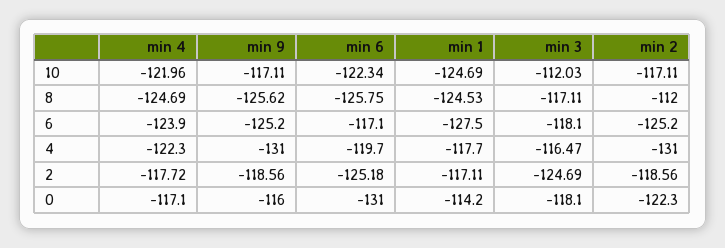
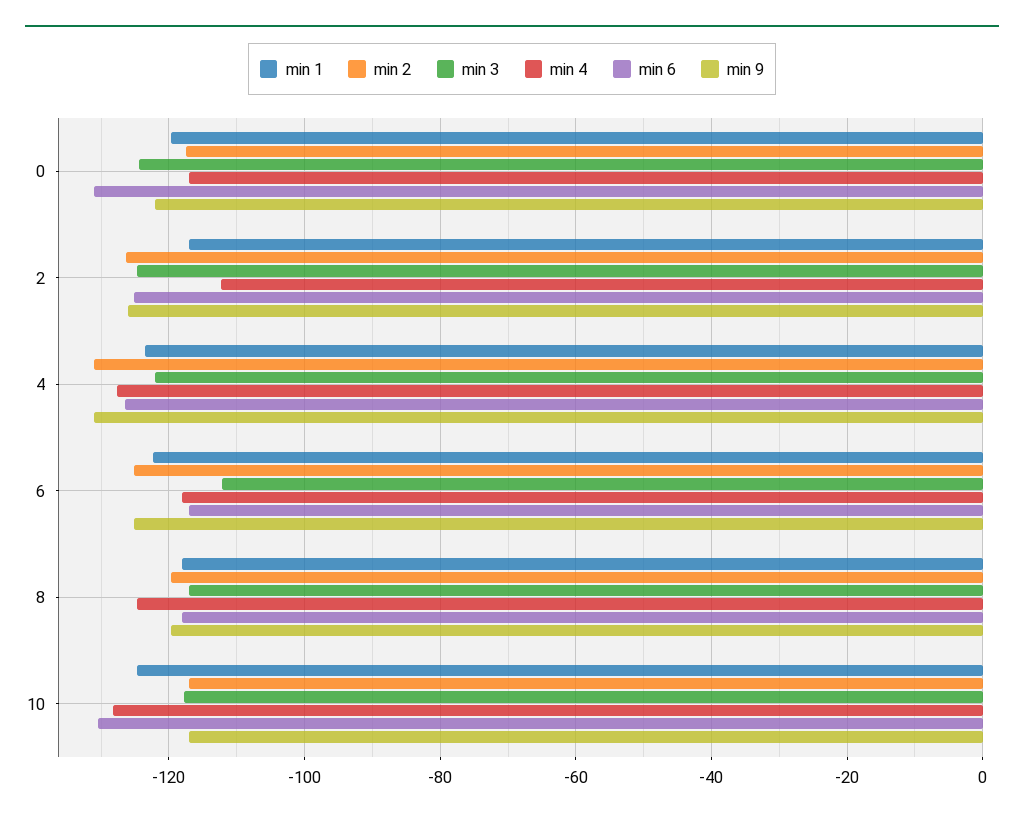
min 4, 10: -121.96 -> -128
min 6, 10: -122.34 -> -130
min 3, 10: -112.03 -> -118
min 9, 8: -125.62 -> -120
min 6, 8: -125.75 -> -118
min 1, 8: -124.53 -> -118
min 2, 8: -112 -> -120
min 4, 6: -123.9 -> -118
min 1, 6: -127.5 -> -122
min 3, 6: -118.1 -> -112
min 4, 4: -122.3 -> -128
min 6, 4: -119.7 -> -126
min 1, 4: -117.7 -> -124
min 3, 4: -116.47 -> -122
min 4, 2: -117.72 -> -112
min 9, 2: -118.56 -> -126
min 2, 2: -118.56 -> -126
min 9, 0: -116 -> -122
min 1, 0: -114.2 -> -120
min 3, 0: -118.1 -> -124
min 2, 0: -122.3 -> -118

